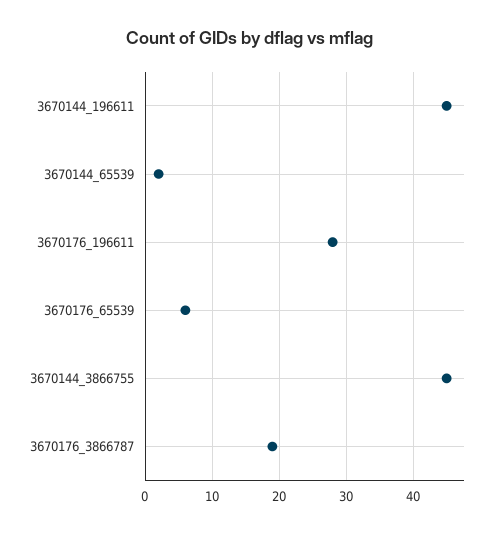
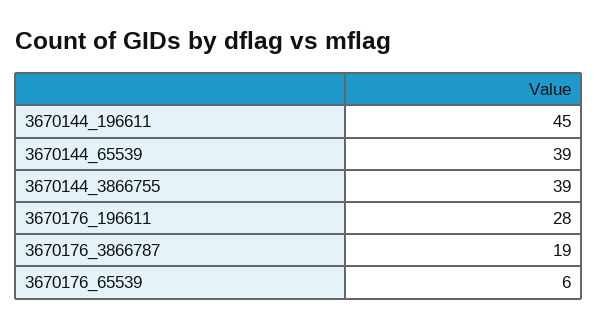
3670144_65539: 2 -> 39
3670144_3866755: 45 -> 39

